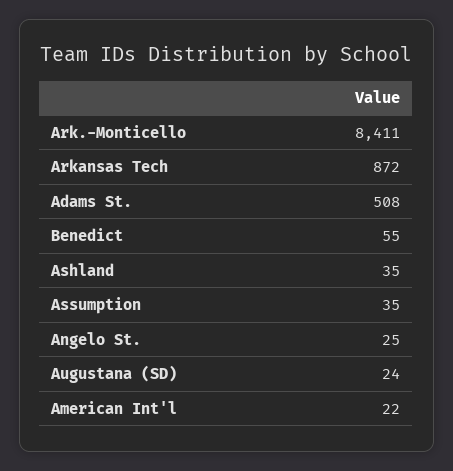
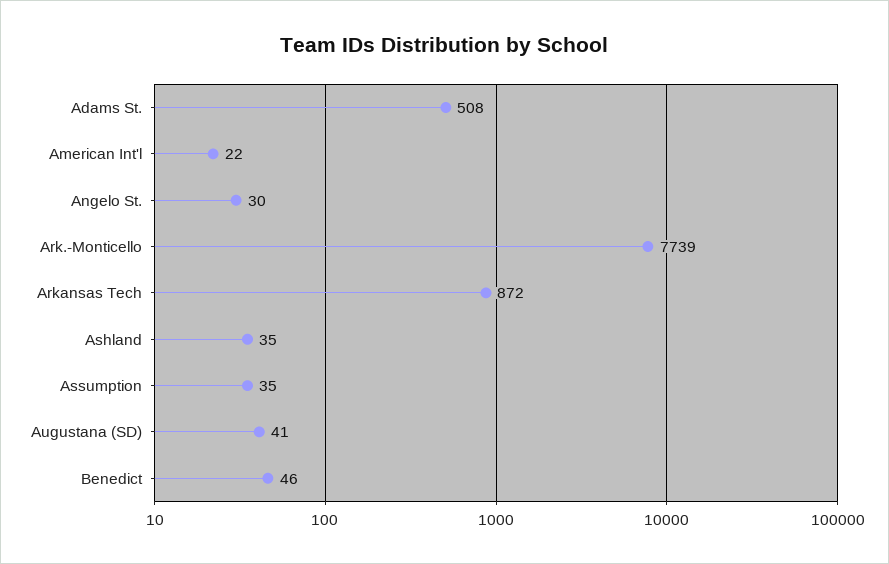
Ark.-Monticello: 8411 -> 7739
Benedict: 55 -> 46
Angelo St.: 25 -> 30
Augustana (SD): 24 -> 41

